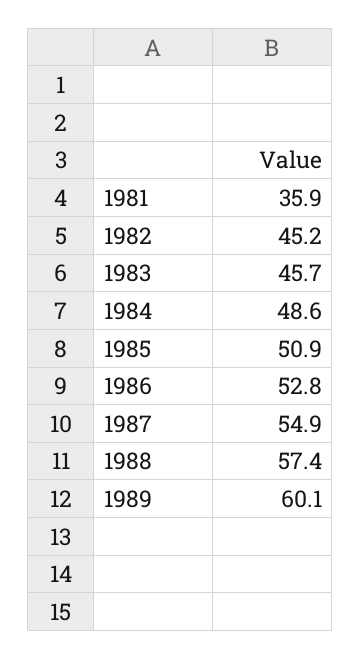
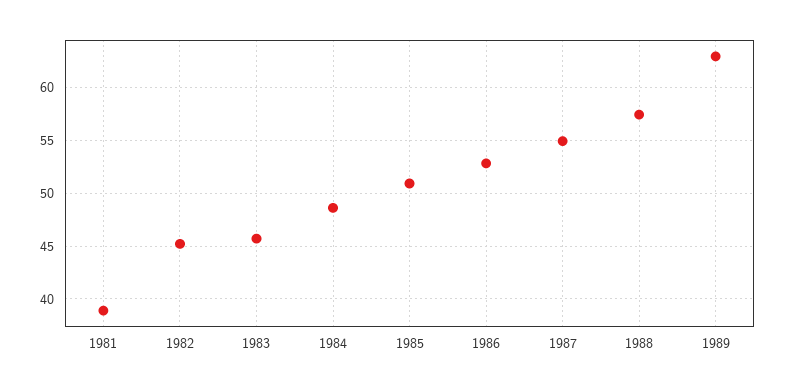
1981: 35.9 -> 39
1989: 60.1 -> 63

